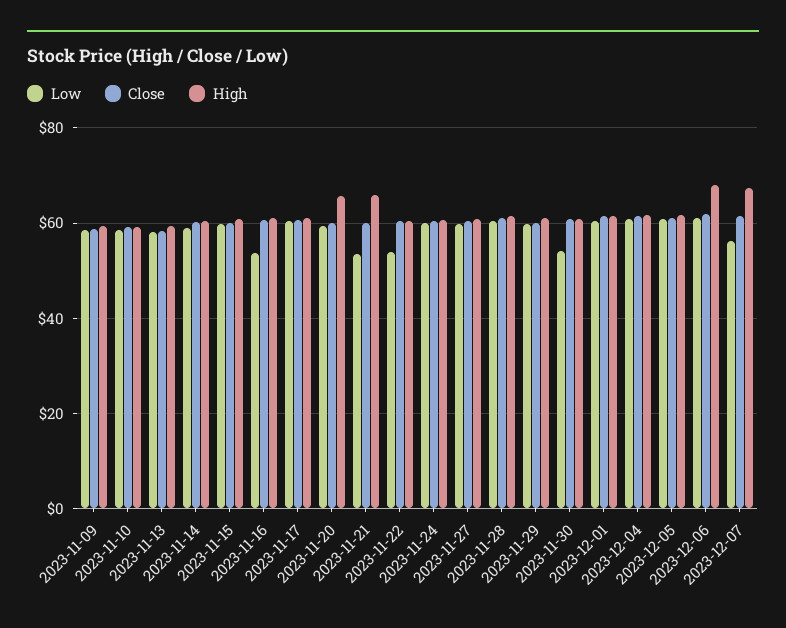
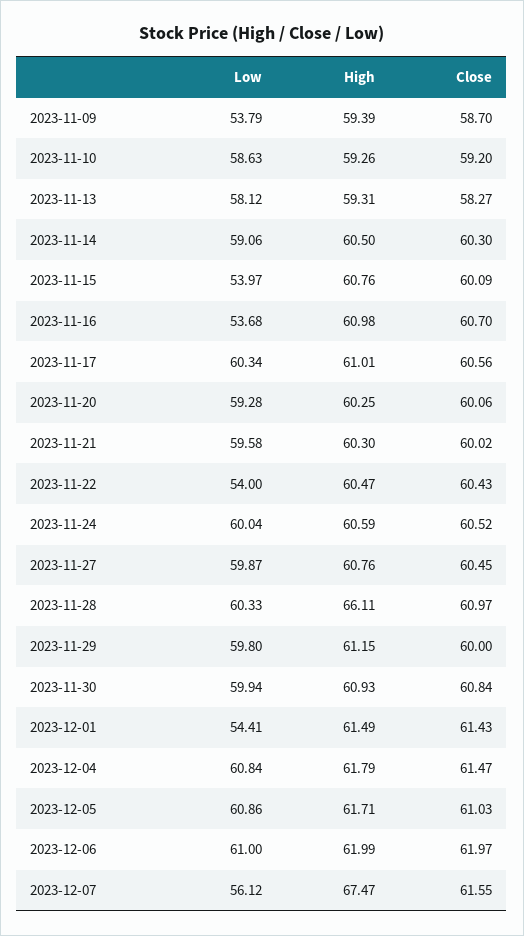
Low, 2023-11-09: 58 -> 53.79
Low, 2023-11-15: 60 -> 53.97
High, 2023-11-20: 66 -> 60.25
Low, 2023-11-21: 54 -> 59.58
High, 2023-11-21: 66 -> 60.3
High, 2023-11-28: 62 -> 66.11
Low, 2023-11-30: 54 -> 59.94
Low, 2023-12-01: 60 -> 54.41
High, 2023-12-06: 68 -> 61.99

